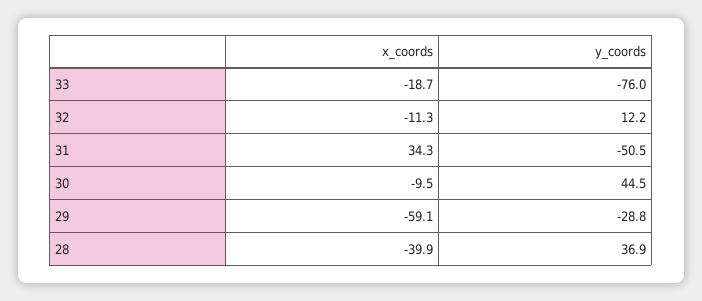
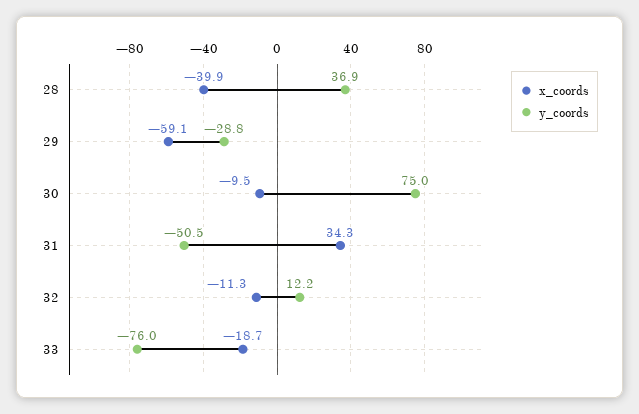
y_coords, 30: 44.5 -> 75

